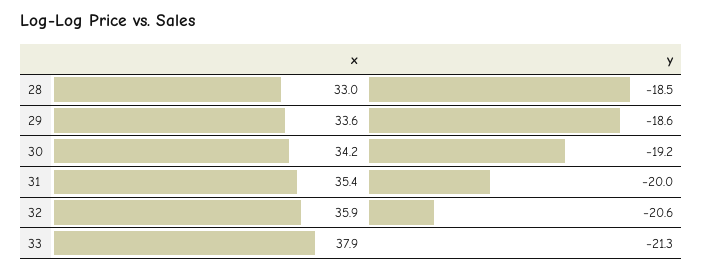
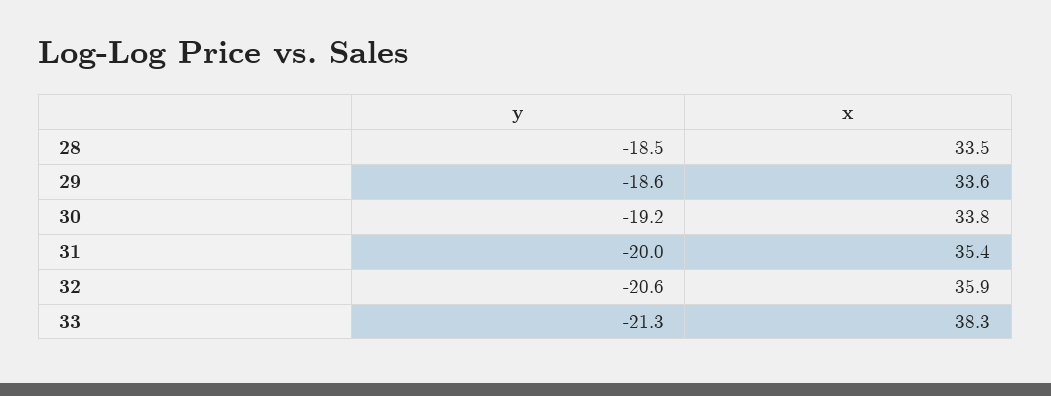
x, 28: 33 -> 33.5
x, 30: 34.2 -> 33.8
x, 33: 37.9 -> 38.3

